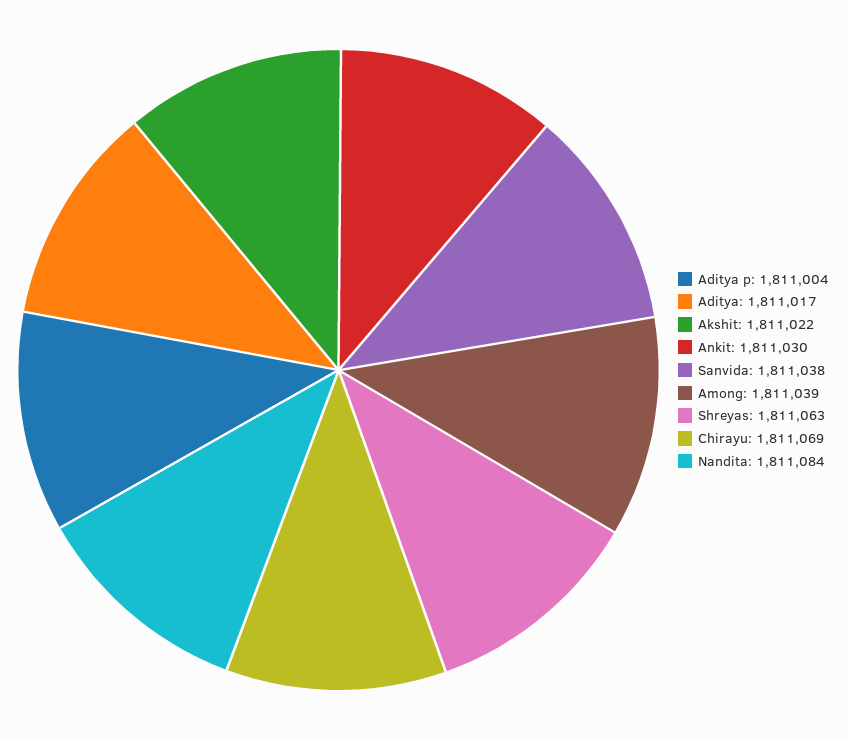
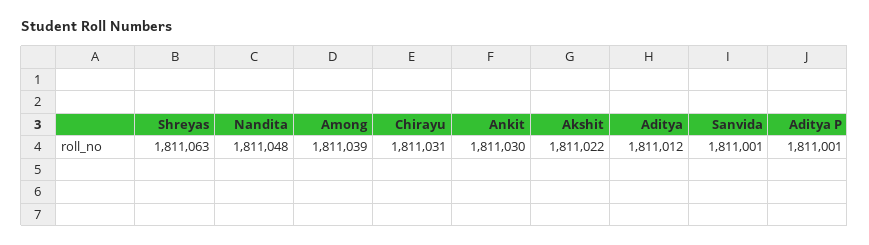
Aditya p: 1811004 -> 1811001
Aditya: 1811017 -> 1811012
Sanvida: 1811038 -> 1811001
Chirayu: 1811069 -> 1811031
Nandita: 1811084 -> 1811048

